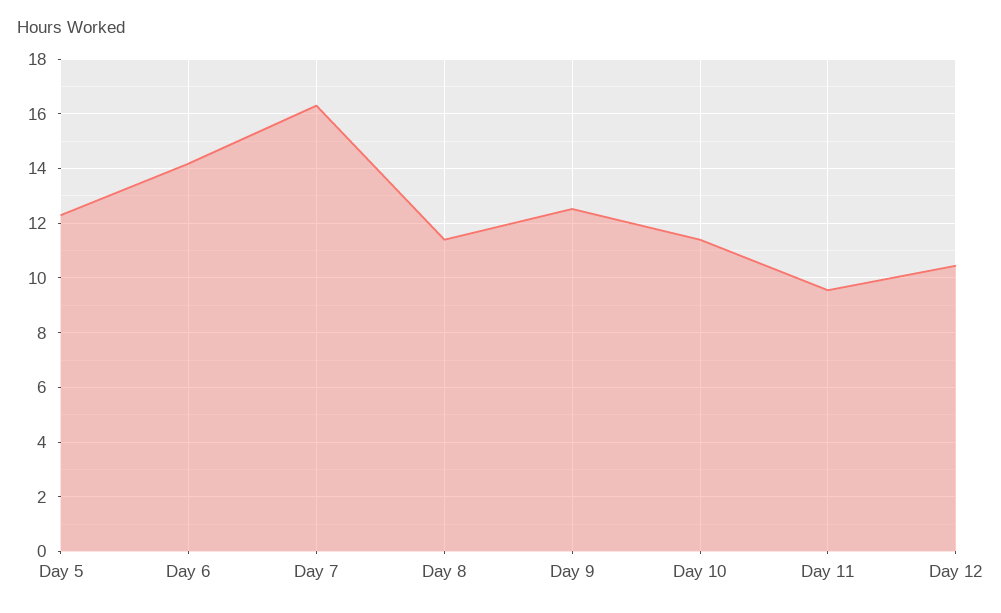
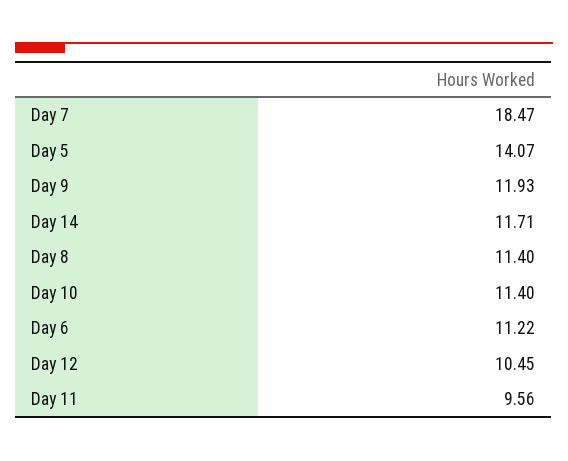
Day 5: 12.25 -> 14.07
Day 6: 14.25 -> 11.22
Day 7: 16.25 -> 18.47
Day 9: 12.5 -> 11.93
Day 14: none -> 11.71

